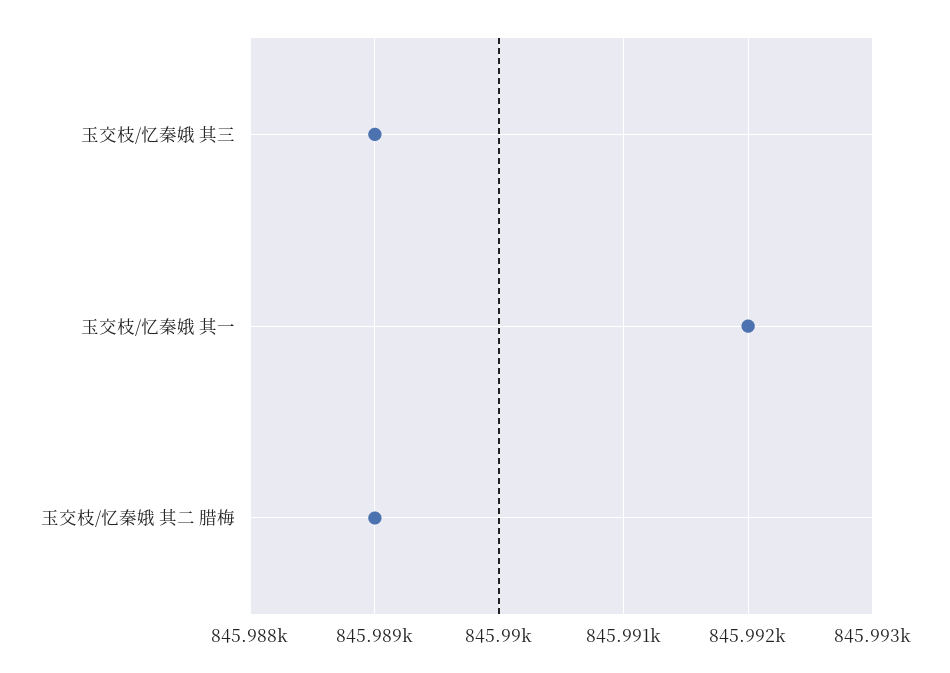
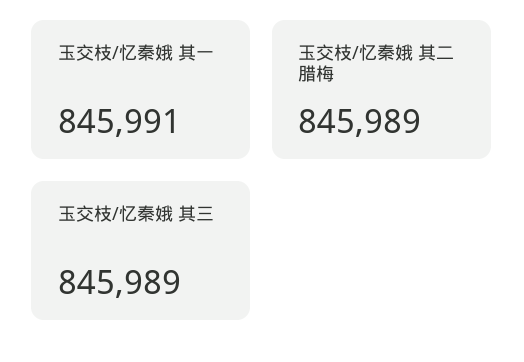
玉交枝/忆秦娥 其一: 845992 -> 845991

